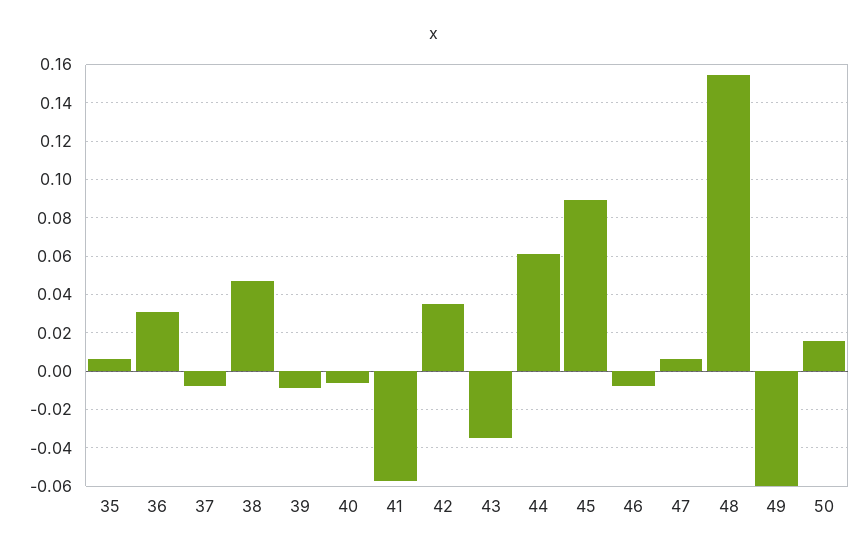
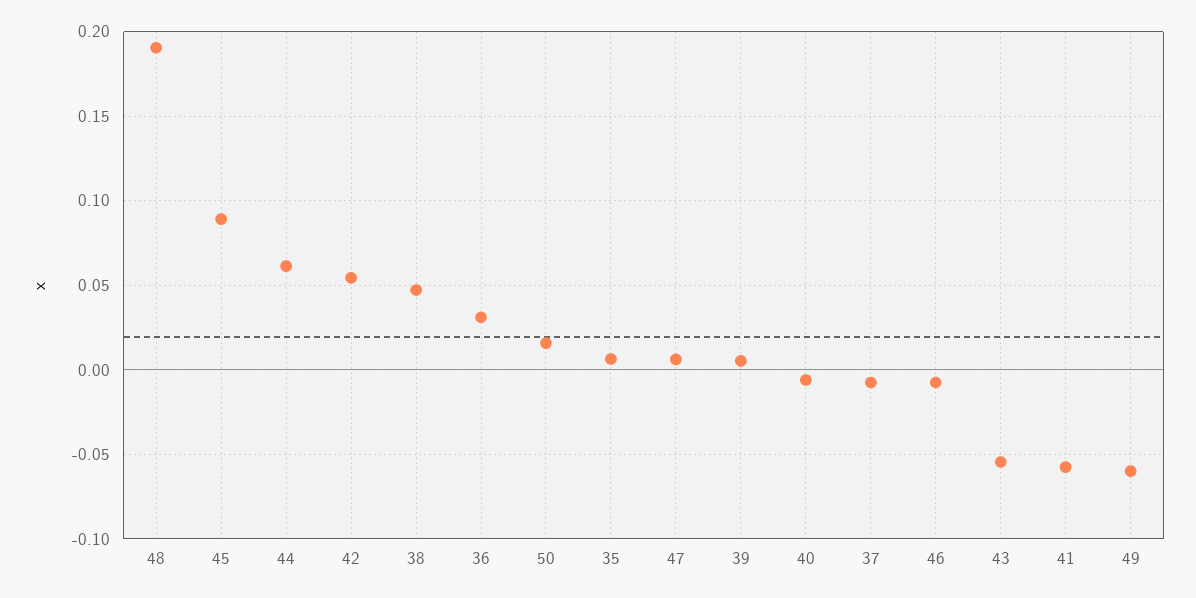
39: -0.01 -> 0.005
42: 0.035 -> 0.055
43: -0.035 -> -0.055
48: 0.155 -> 0.19

